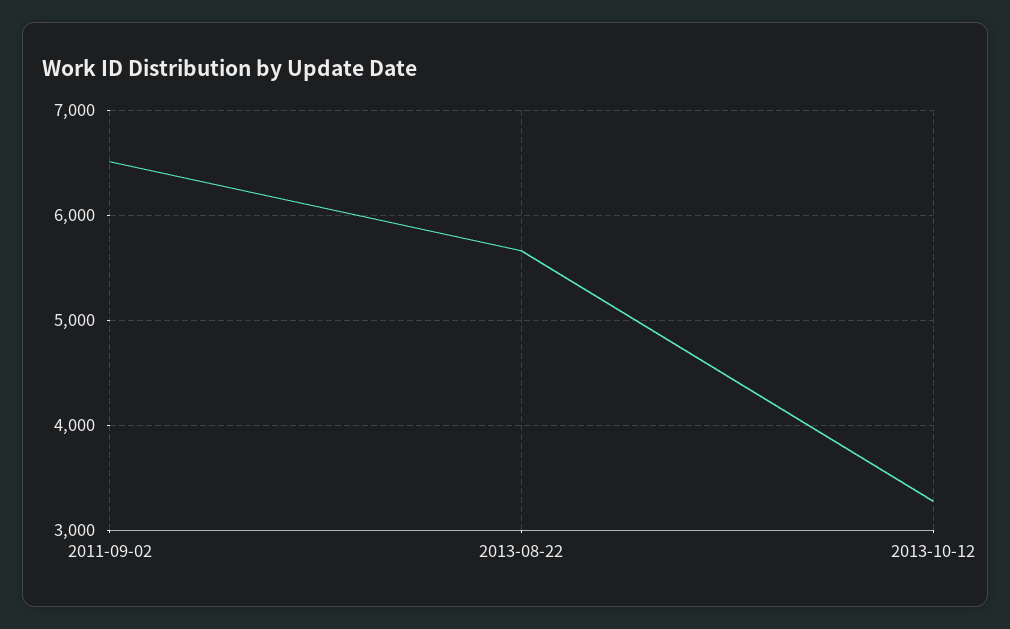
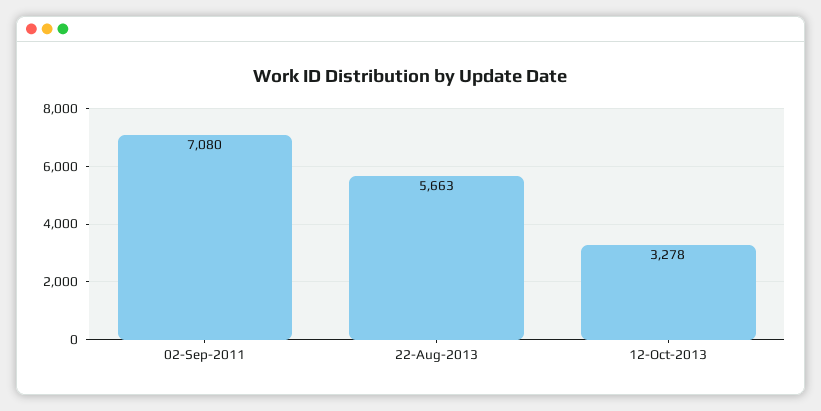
2011-09-02: 6500 -> 7080

